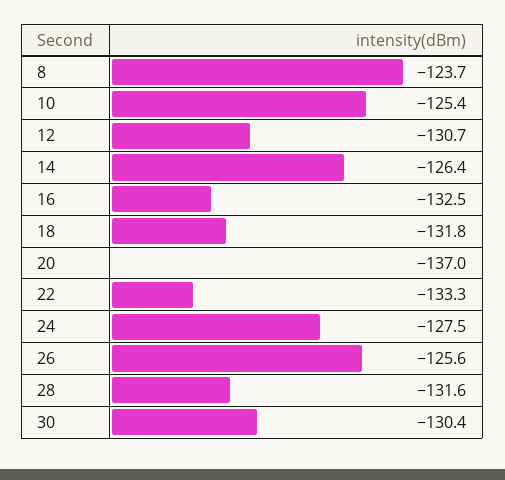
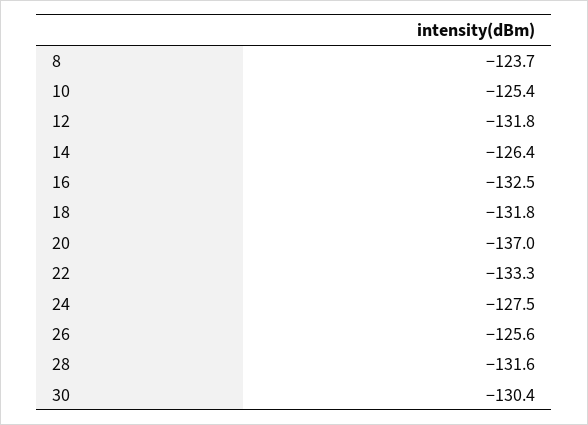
12: -130.7 -> -131.8

